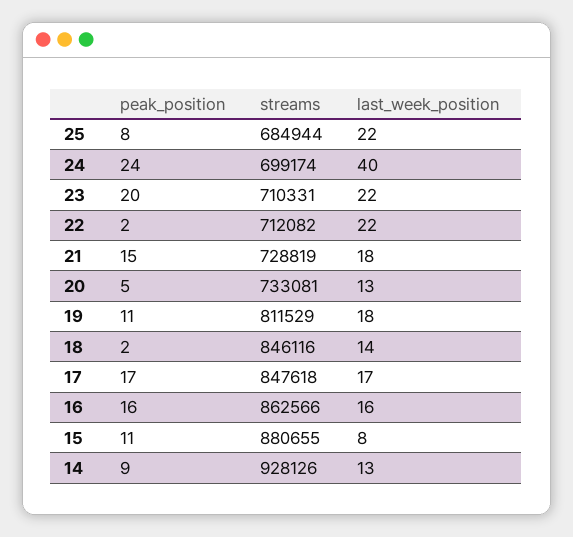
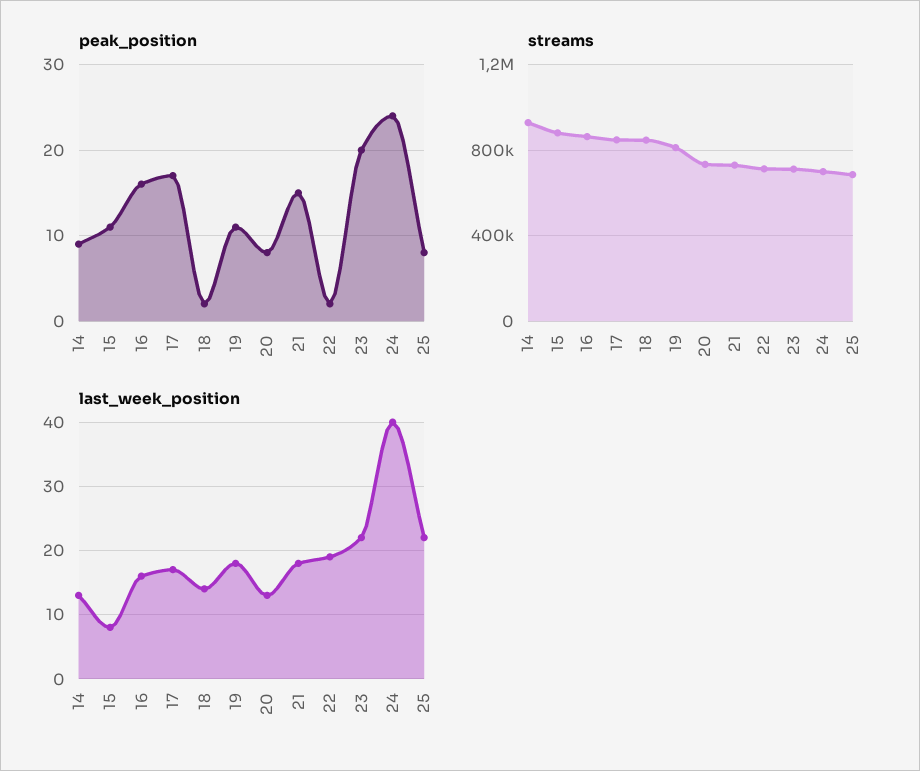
last_week_position, 22: 22 -> 19
peak_position, 20: 5 -> 8

